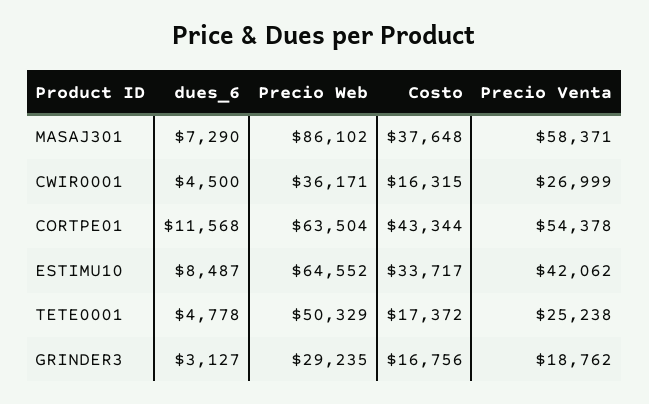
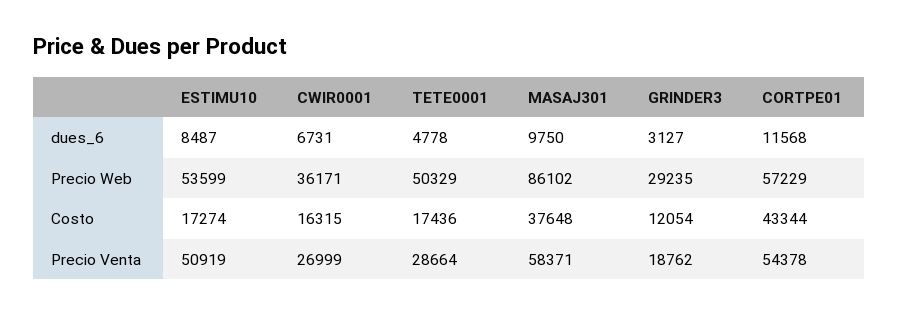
dues_6, MASAJ301: 7290 -> 9750
dues_6, CWIR0001: 4500 -> 6731
Precio Web, CORTPE01: 63504 -> 57229
Precio Web, ESTIMU10: 64552 -> 53599
Costo, ESTIMU10: 33717 -> 17274
Precio Venta, ESTIMU10: 42062 -> 50919
Costo, TETE0001: 17372 -> 17436
Precio Venta, TETE0001: 25238 -> 28664
Costo, GRINDER3: 16756 -> 12054

